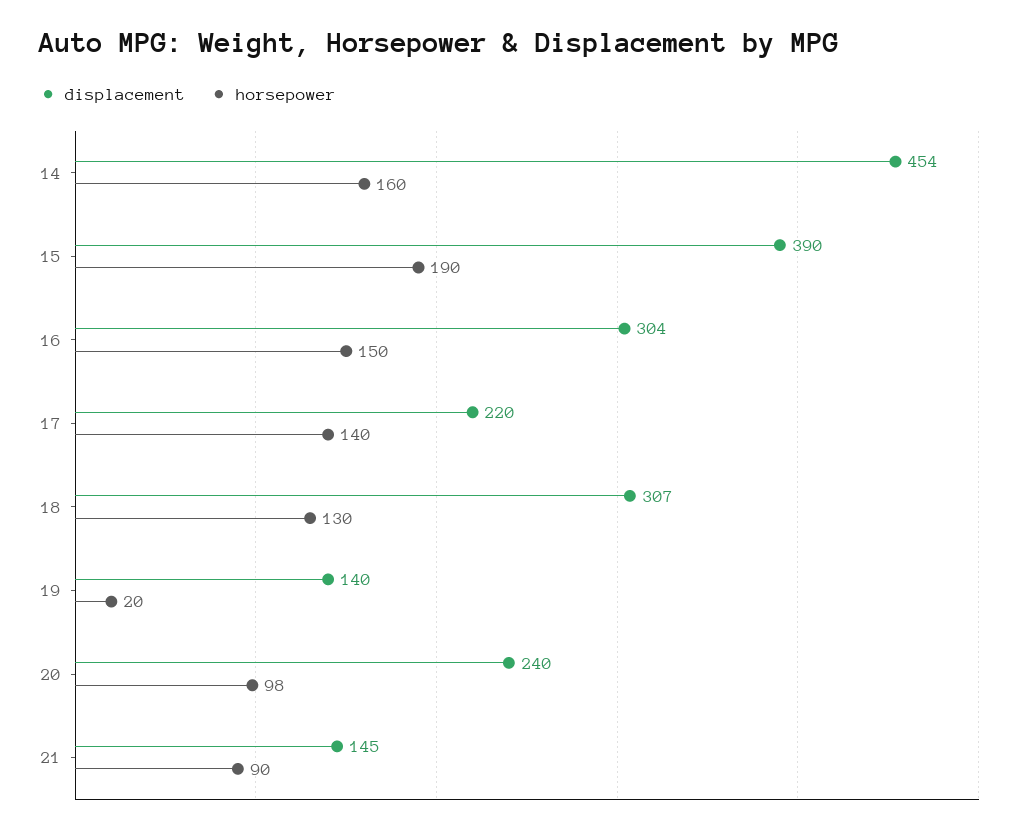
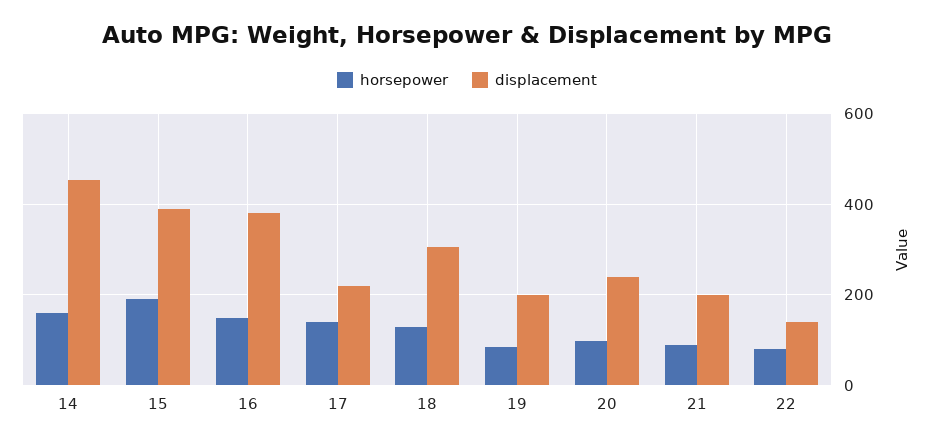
displacement, 16: 304 -> 380
displacement, 19: 140 -> 200
horsepower, 19: 20 -> 80
displacement, 21: 145 -> 200
horsepower, 22: none -> 80
displacement, 22: none -> 140

